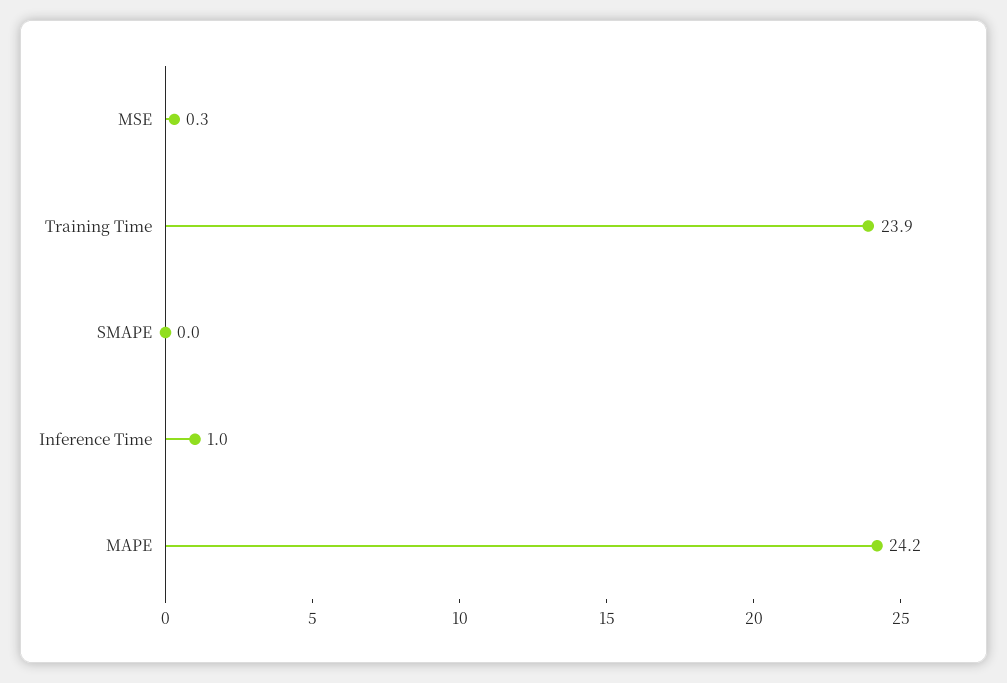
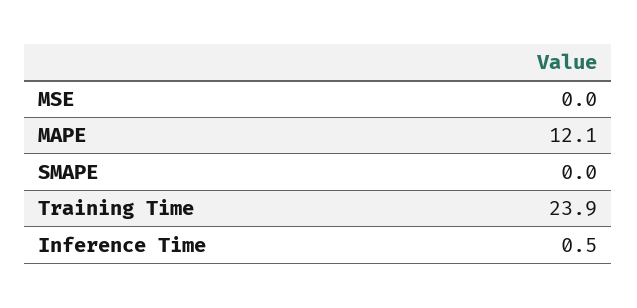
MSE: 0.3 -> 0
Inference Time: 1 -> 0.5
MAPE: 24.2 -> 12.1

